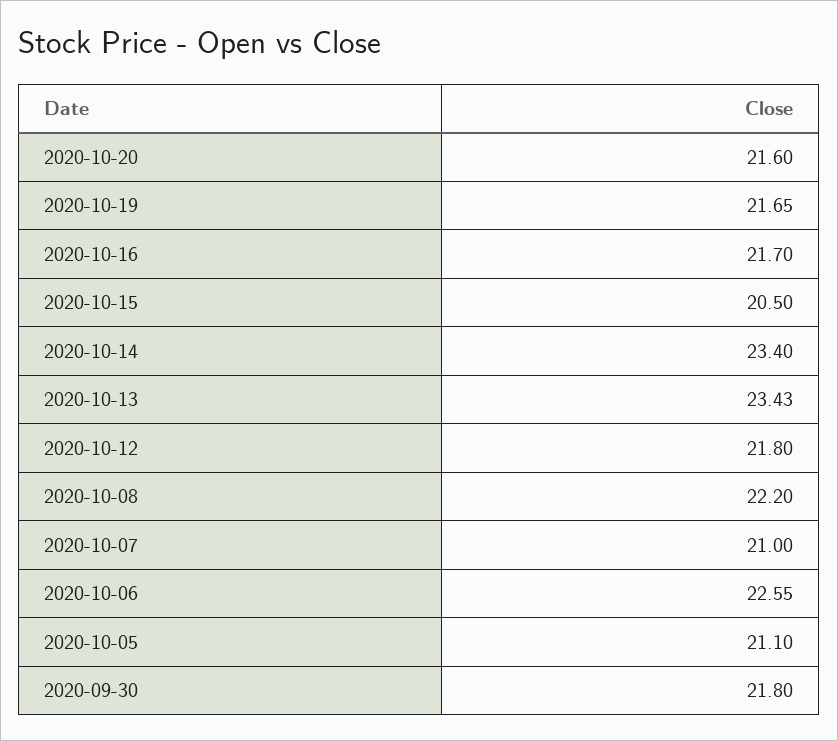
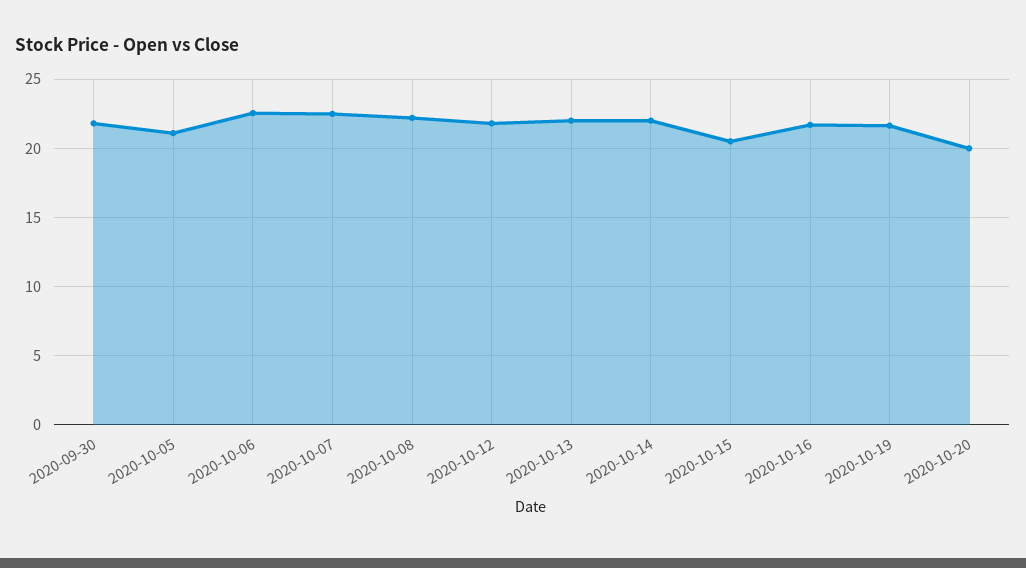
2020-10-20: 21.6 -> 20
2020-10-14: 23.4 -> 22
2020-10-13: 23.43 -> 22
2020-10-07: 21 -> 22.5

